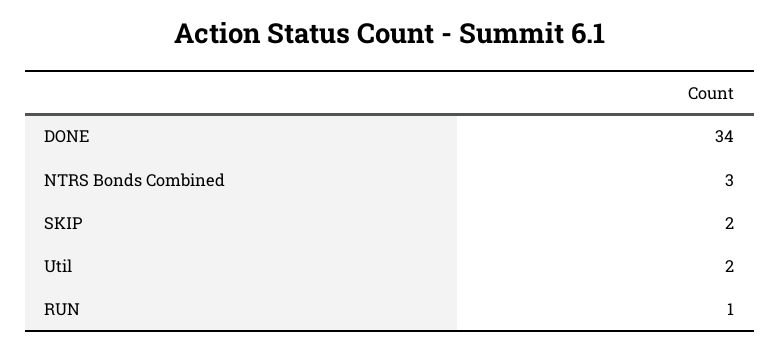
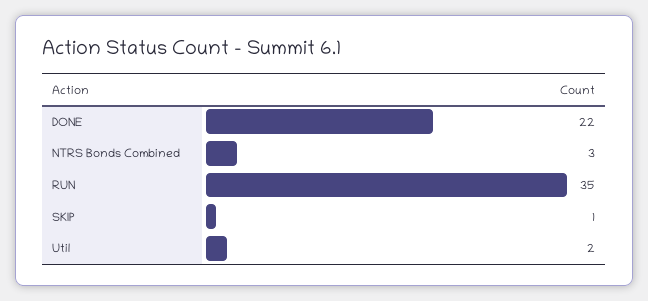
DONE: 34 -> 22
SKIP: 2 -> 1
RUN: 1 -> 35

